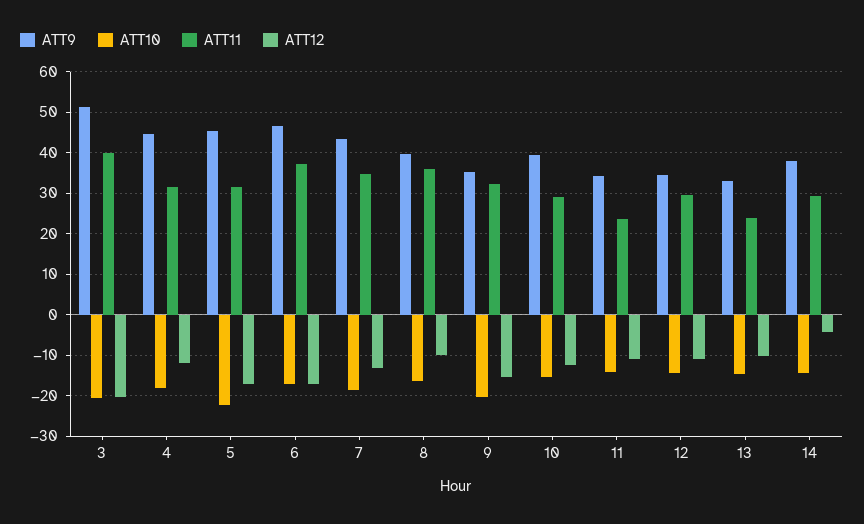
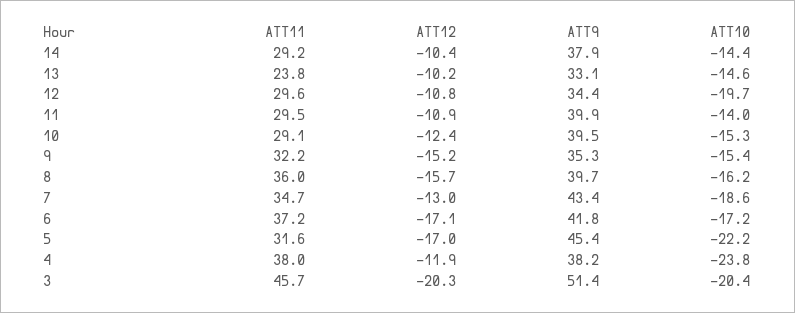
ATT11, 3: 40 -> 45.7
ATT9, 4: 44 -> 38.2
ATT10, 4: -18 -> -23.8
ATT11, 4: 32 -> 38
ATT9, 6: 46 -> 41.8
ATT12, 8: -10 -> -15.7
ATT10, 9: -20 -> -15.4
ATT9, 11: 34 -> 39.9
ATT11, 11: 24 -> 29.5
ATT10, 12: -14 -> -19.7
ATT12, 14: -4 -> -10.4

